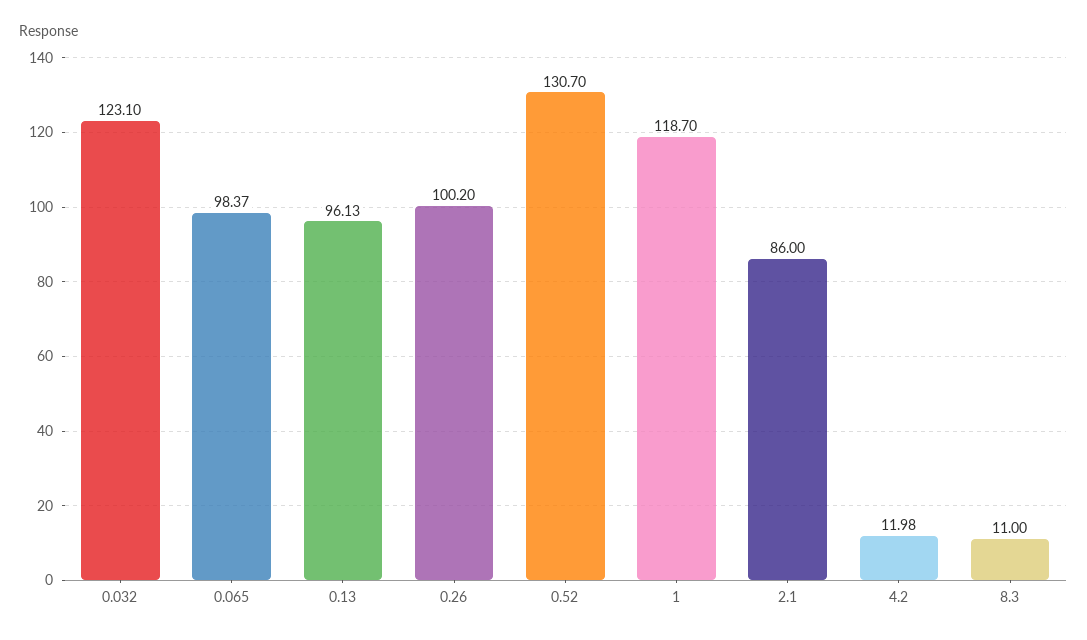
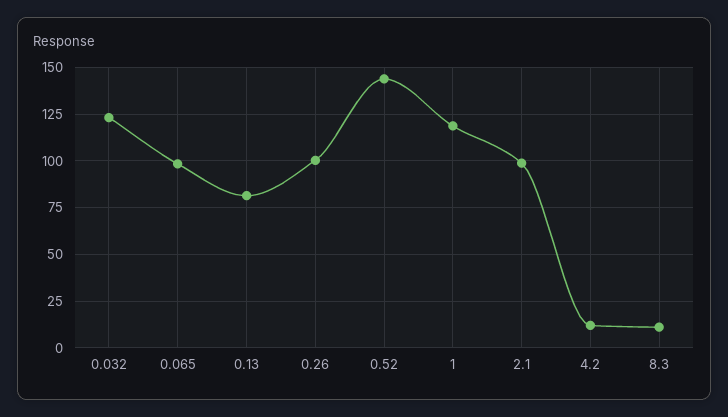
0.13: 96.13 -> 80
0.52: 130.7 -> 145
2.1: 86 -> 100

